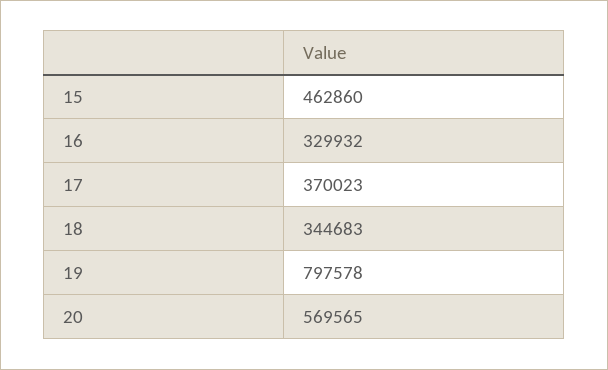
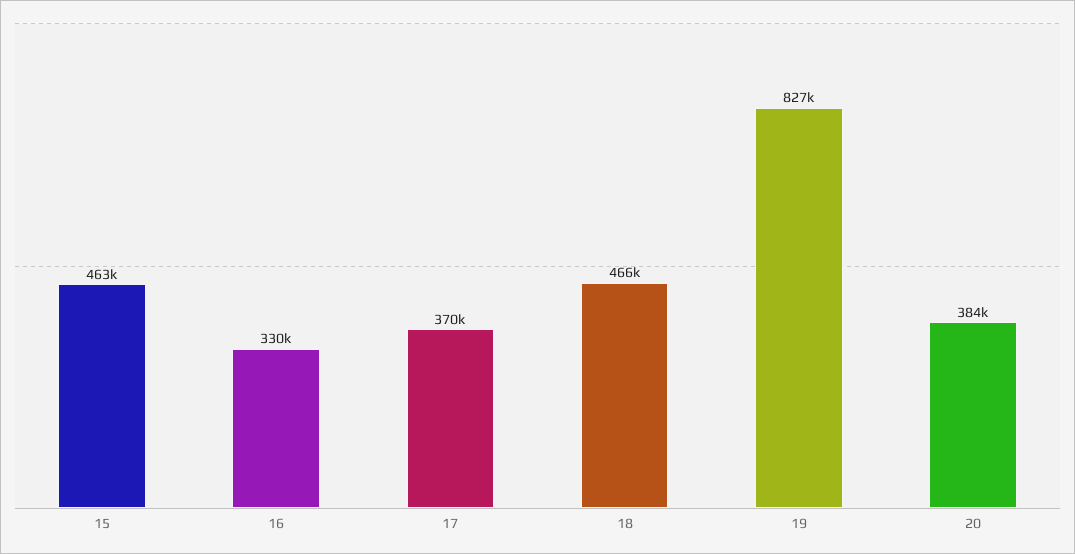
18: 344683 -> 466000
19: 797578 -> 827000
20: 569565 -> 384000

